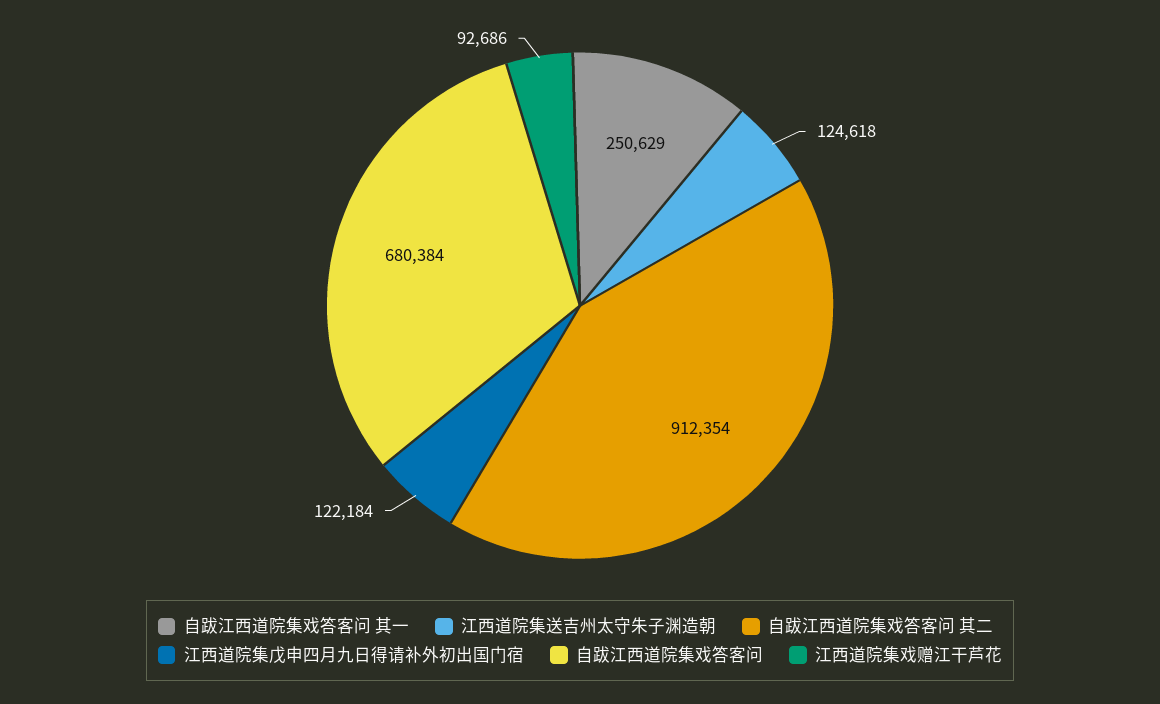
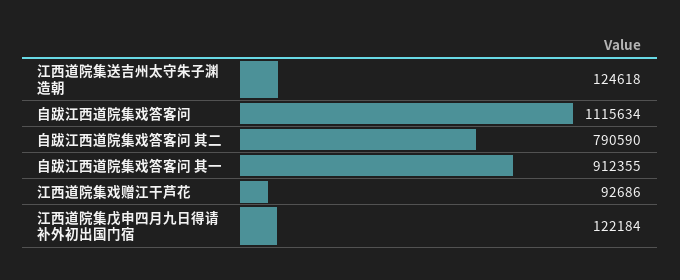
自跋江西道院集戏答客问 其一: 250629 -> 912355
自跋江西道院集戏答客问 其二: 912354 -> 790590
自跋江西道院集戏答客问: 680384 -> 1115634

